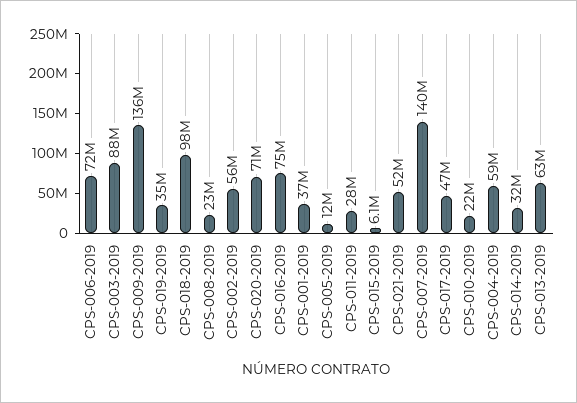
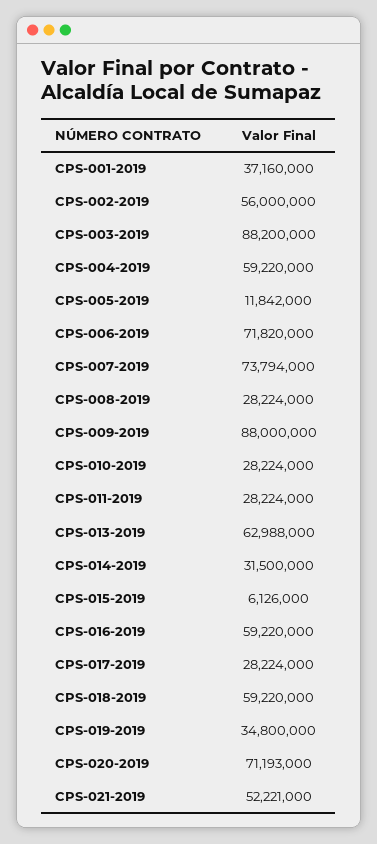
CPS-009-2019: 136000000 -> 88000000
CPS-018-2019: 98000000 -> 59220000
CPS-008-2019: 23000000 -> 28224000
CPS-016-2019: 75000000 -> 59220000
CPS-007-2019: 140000000 -> 73794000
CPS-017-2019: 47000000 -> 28224000
CPS-010-2019: 22000000 -> 28224000

